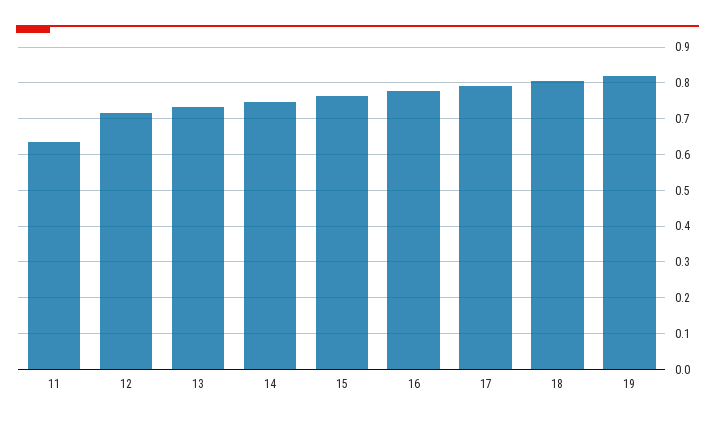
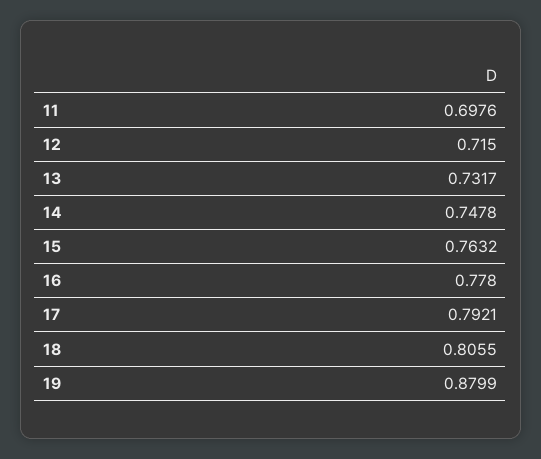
11: 0.64 -> 0.6976
19: 0.82 -> 0.8799

